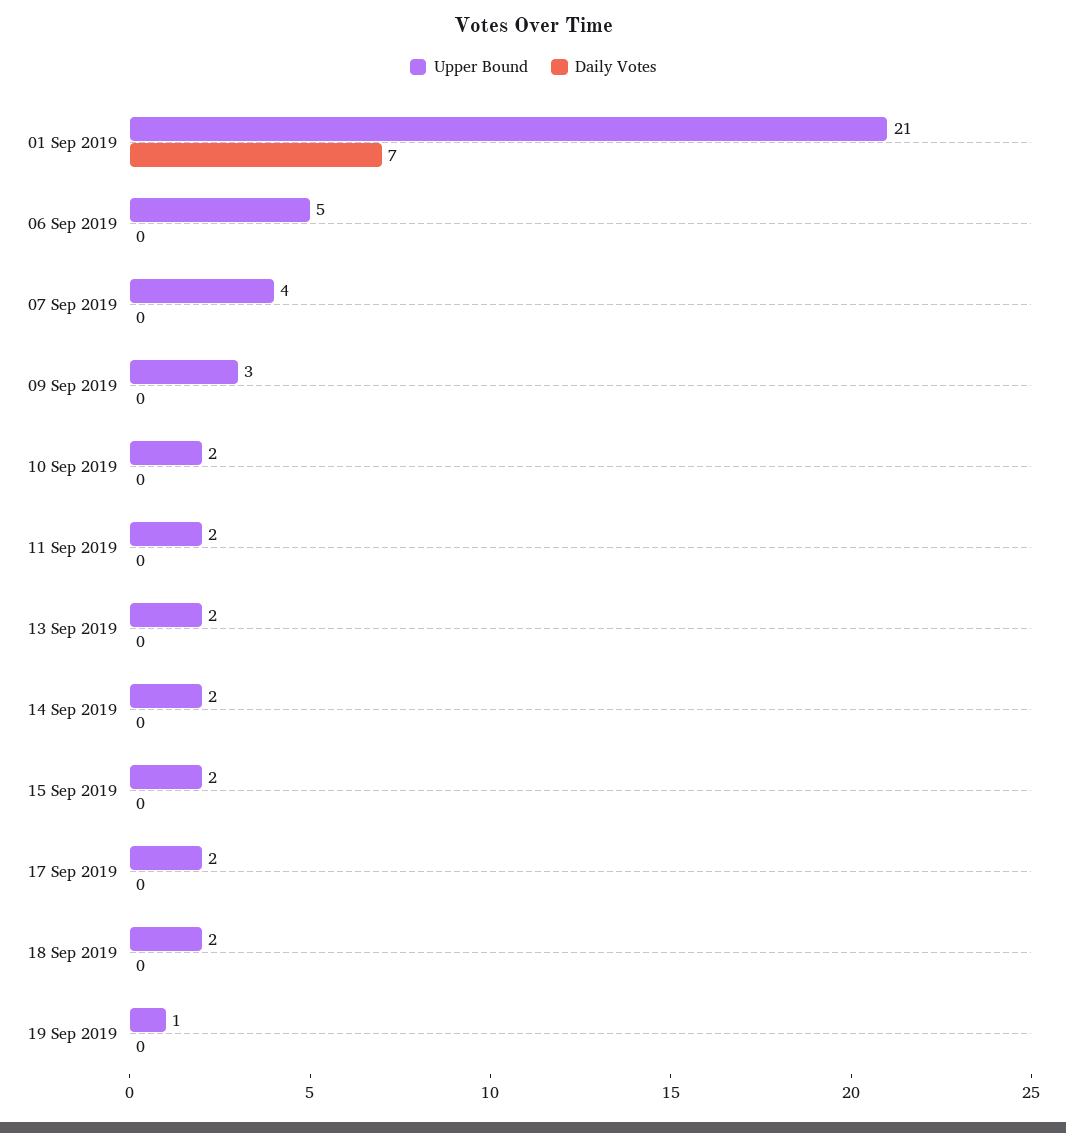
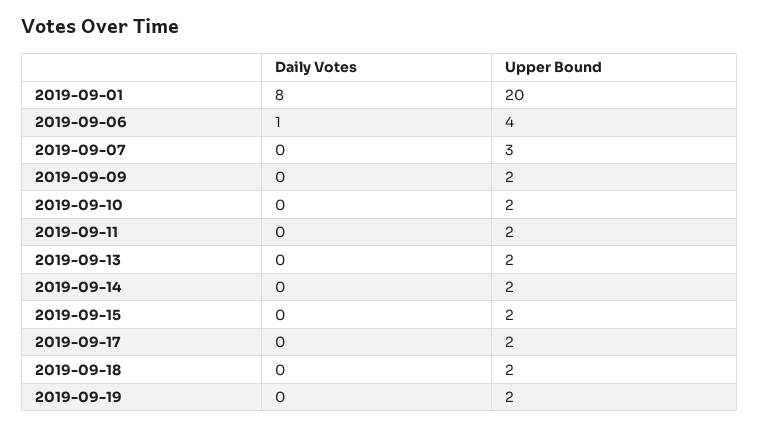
Upper Bound, 01 Sep 2019: 21 -> 20
Daily Votes, 01 Sep 2019: 7 -> 8
Upper Bound, 06 Sep 2019: 5 -> 4
Daily Votes, 06 Sep 2019: 0 -> 1
Upper Bound, 07 Sep 2019: 4 -> 3
Upper Bound, 09 Sep 2019: 3 -> 2
Upper Bound, 19 Sep 2019: 1 -> 2

